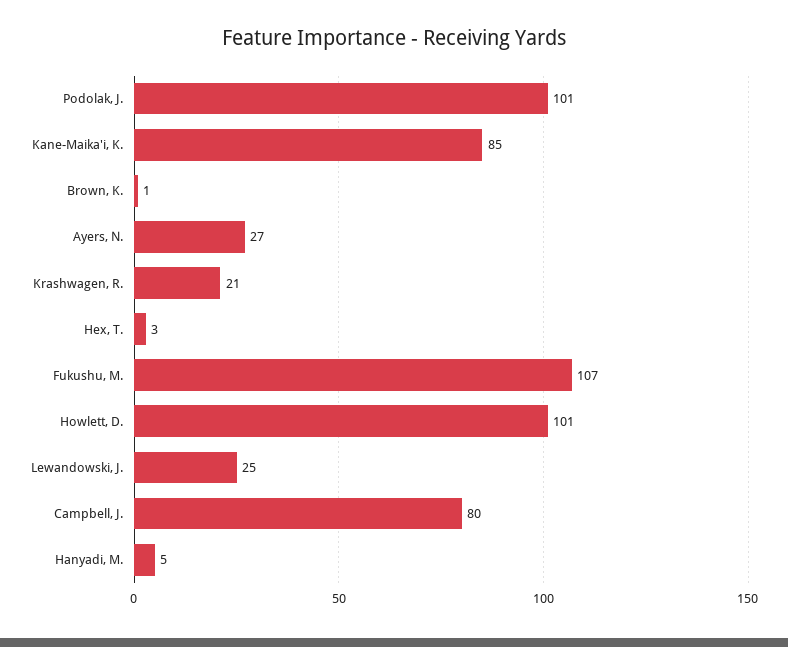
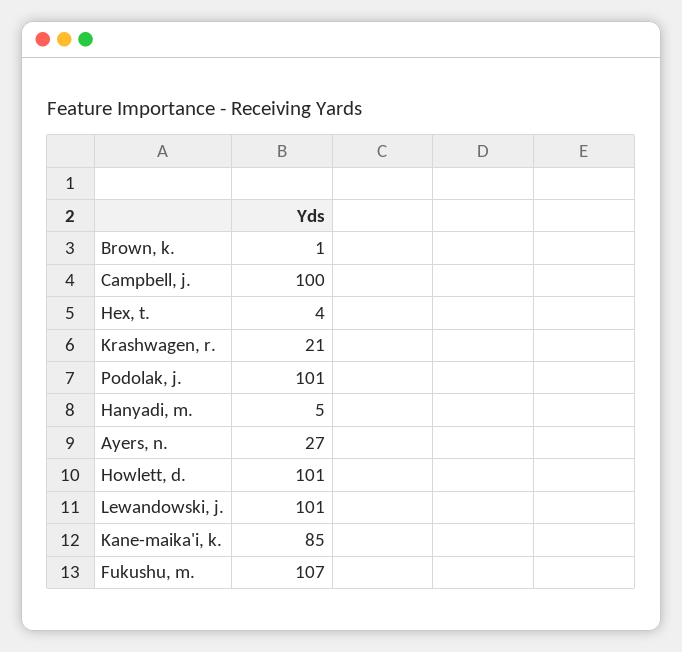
Hex, T.: 3 -> 4
Lewandowski, J.: 25 -> 101
Campbell, J.: 80 -> 100

